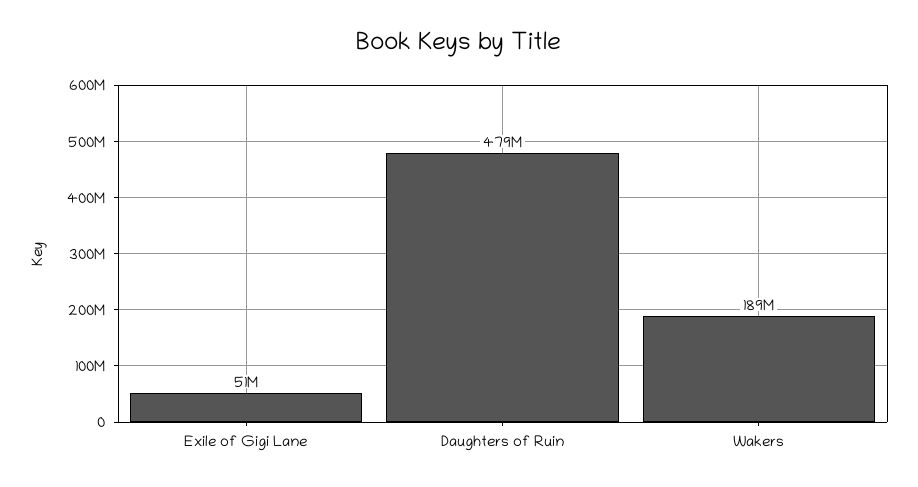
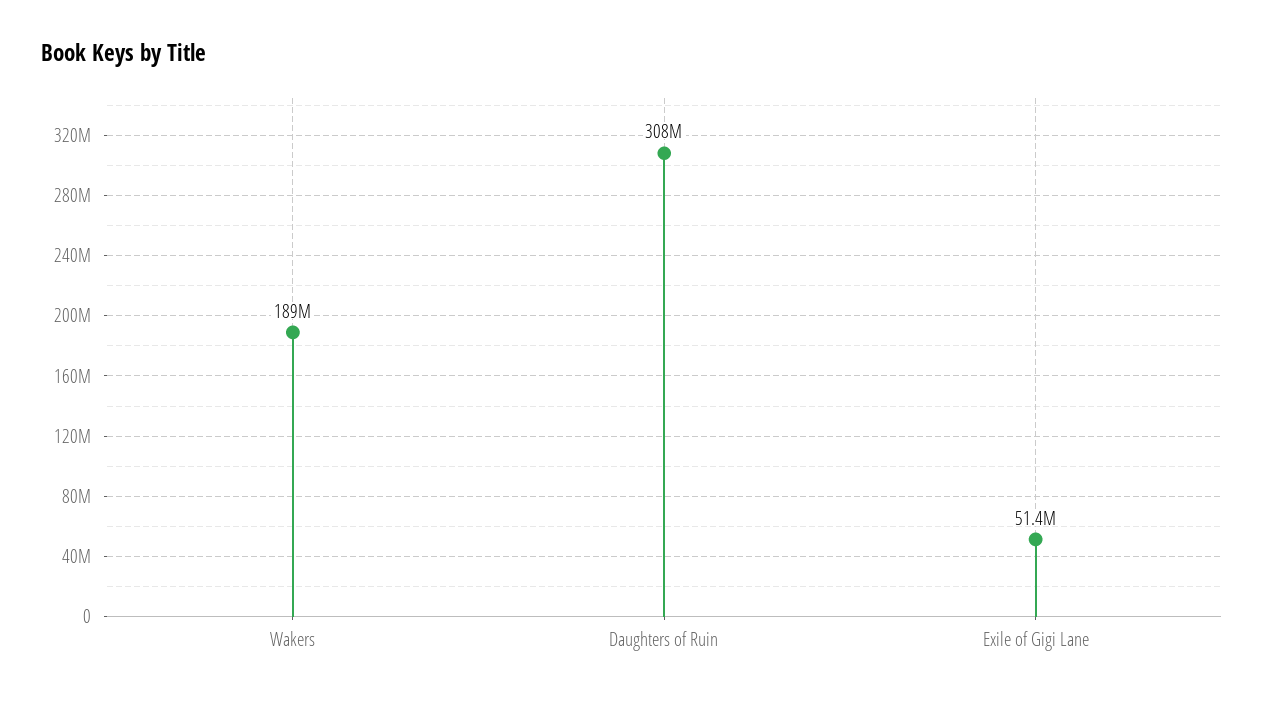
Daughters of Ruin: 479000000 -> 308000000

